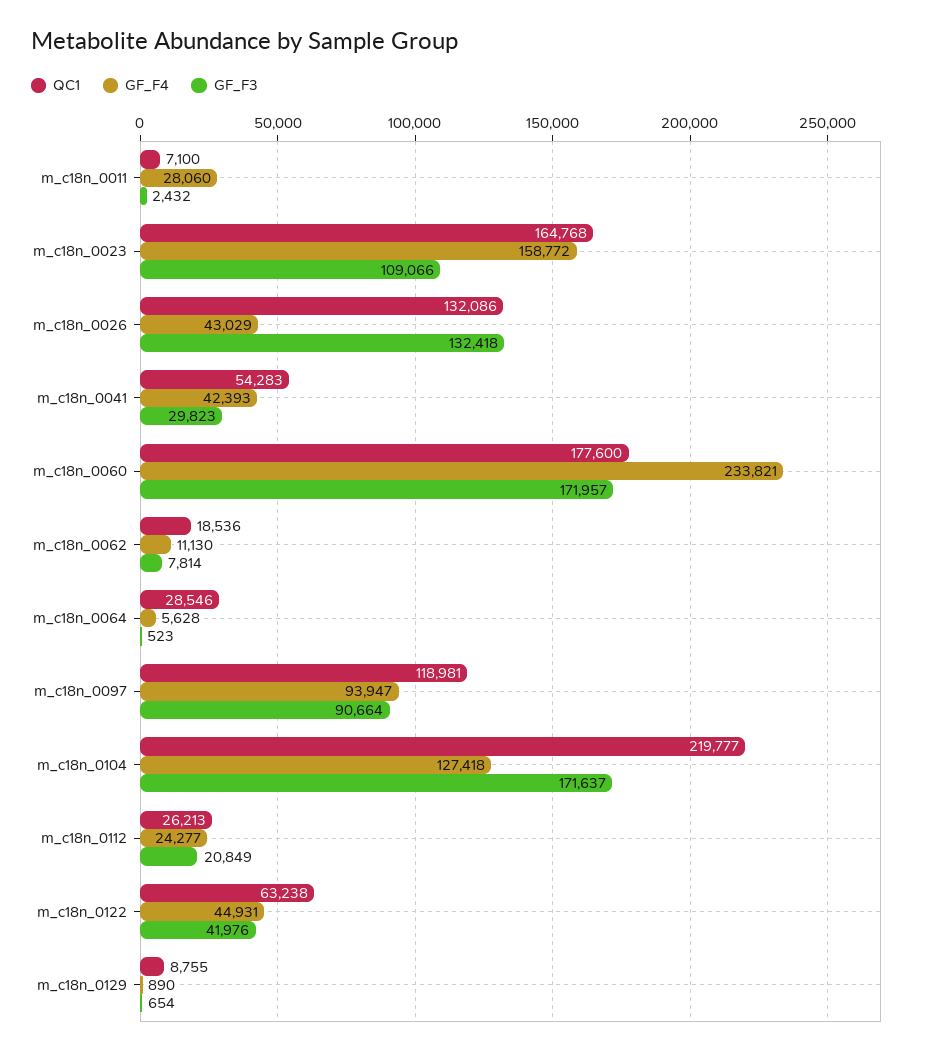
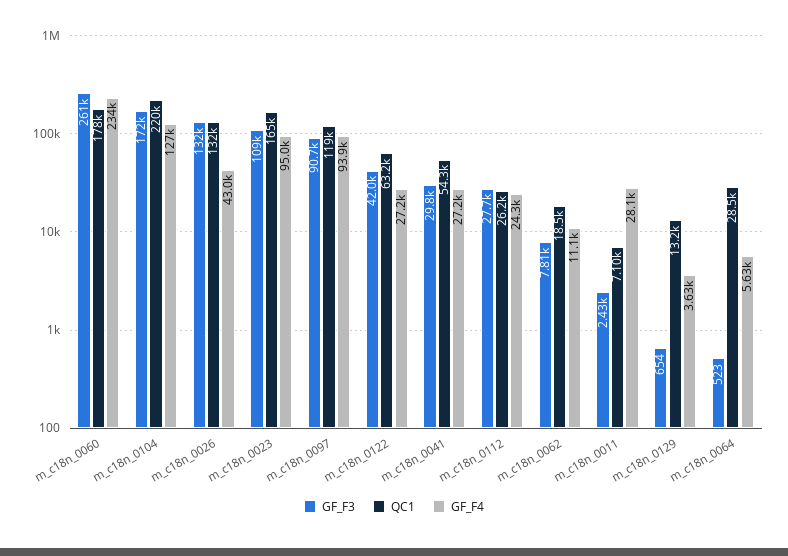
GF_F4, m_c18n_0023: 158772 -> 95000
GF_F4, m_c18n_0041: 42393 -> 27200
GF_F3, m_c18n_0060: 171957 -> 261000
GF_F3, m_c18n_0112: 20849 -> 27700
GF_F4, m_c18n_0122: 44931 -> 27200
QC1, m_c18n_0129: 8755 -> 13200
GF_F4, m_c18n_0129: 890 -> 3630

